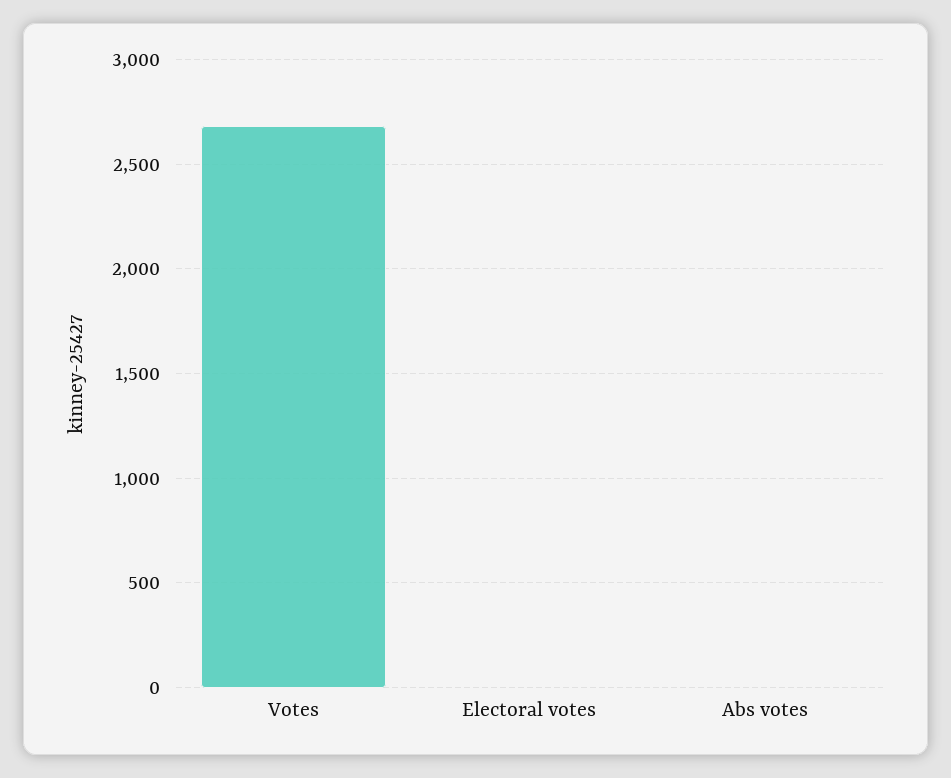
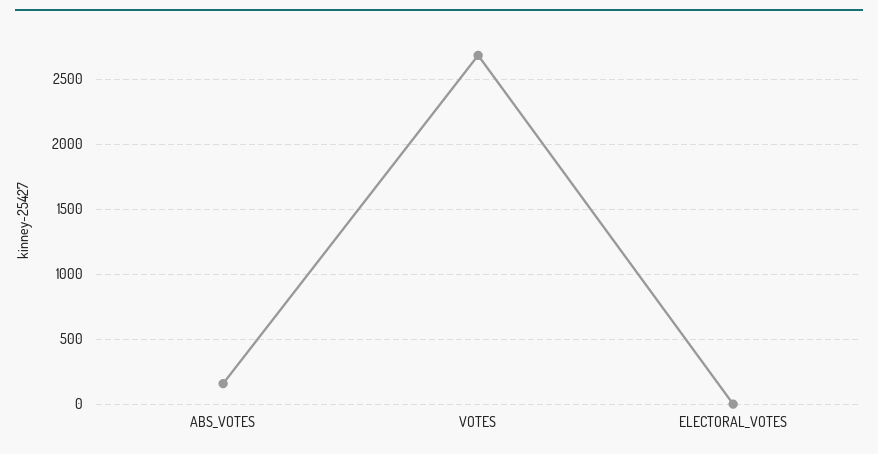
Abs votes: 0 -> 150

